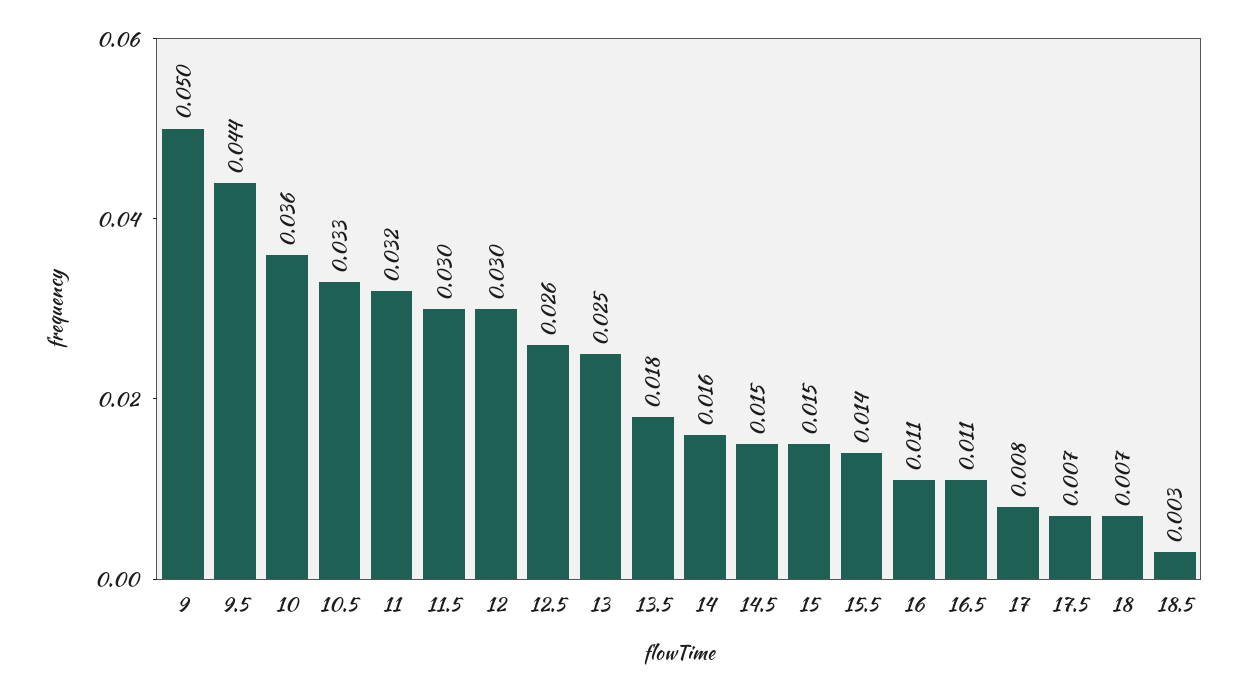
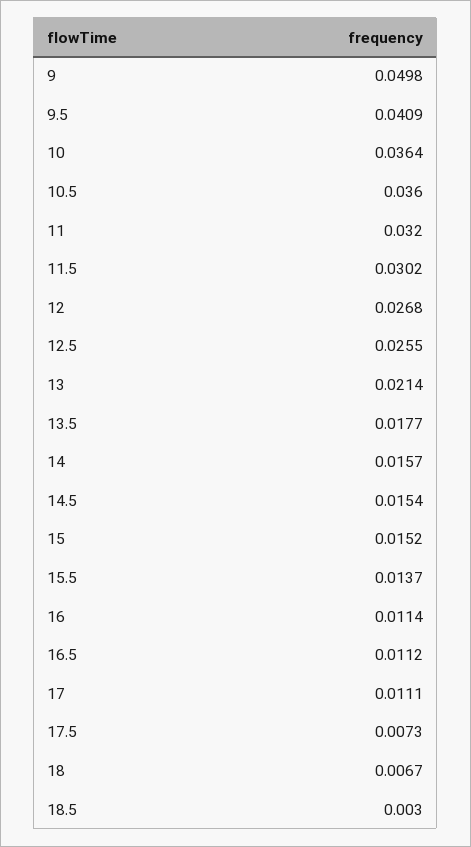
9.5: 0.044 -> 0.0409
10.5: 0.033 -> 0.036
12: 0.03 -> 0.0268
13: 0.025 -> 0.0214
17: 0.008 -> 0.0111

